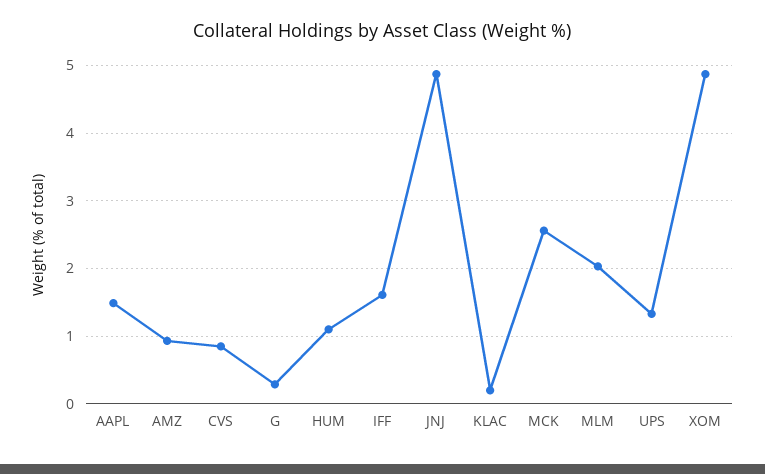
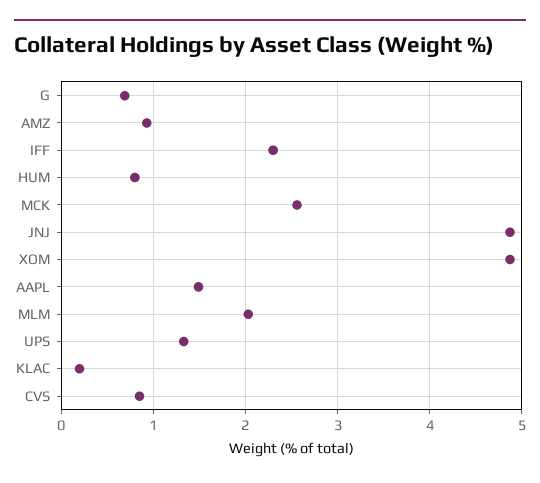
G: 0.3 -> 0.7
HUM: 1.1 -> 0.8
IFF: 1.6 -> 2.3

